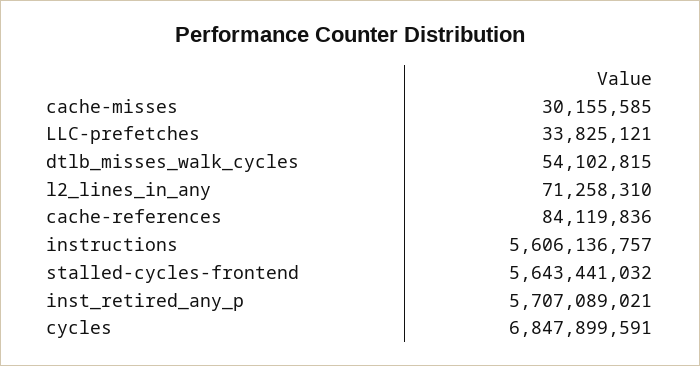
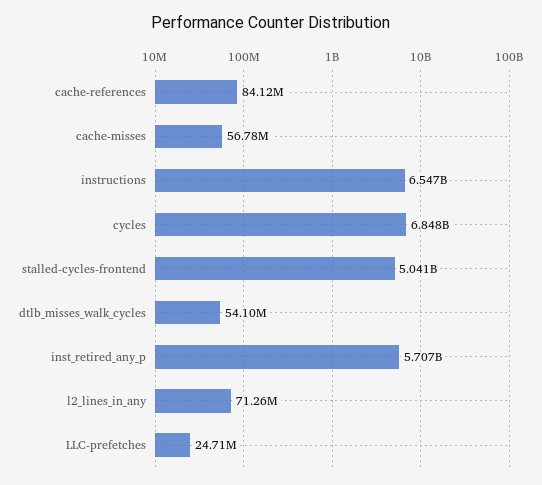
cache-misses: 30155585 -> 56780000
LLC-prefetches: 33825121 -> 24710000
instructions: 5606136757 -> 6547000000
stalled-cycles-frontend: 5643441032 -> 5041000000

